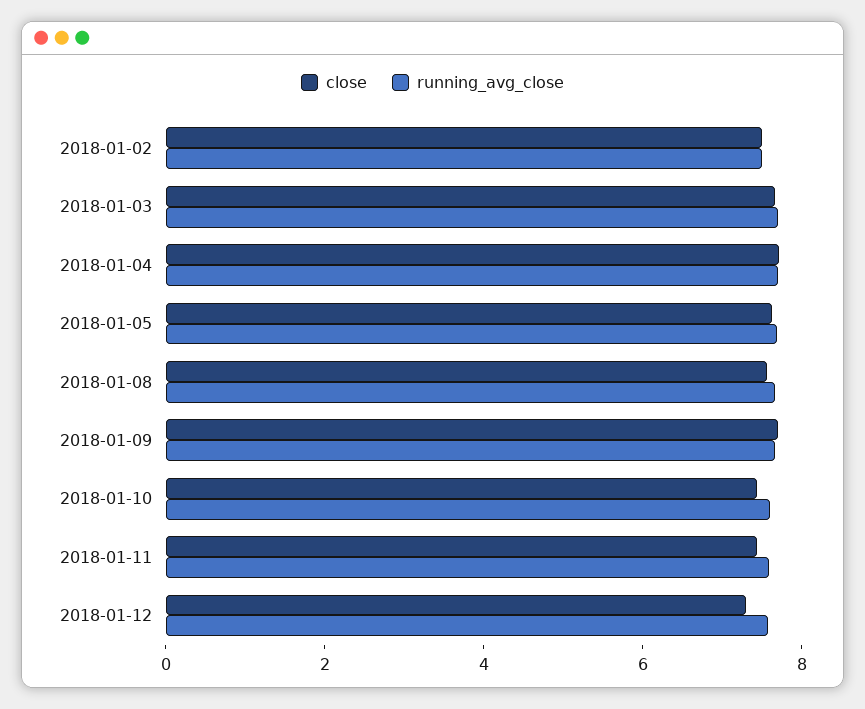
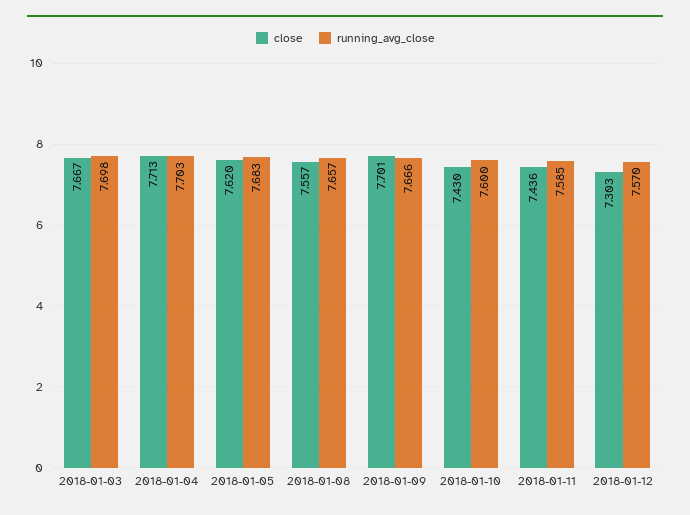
close, 2018-01-02: 7.5 -> none
running_avg_close, 2018-01-02: 7.5 -> none

